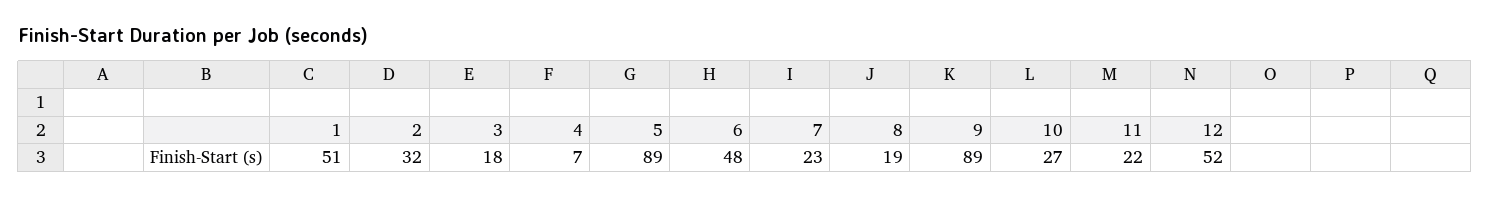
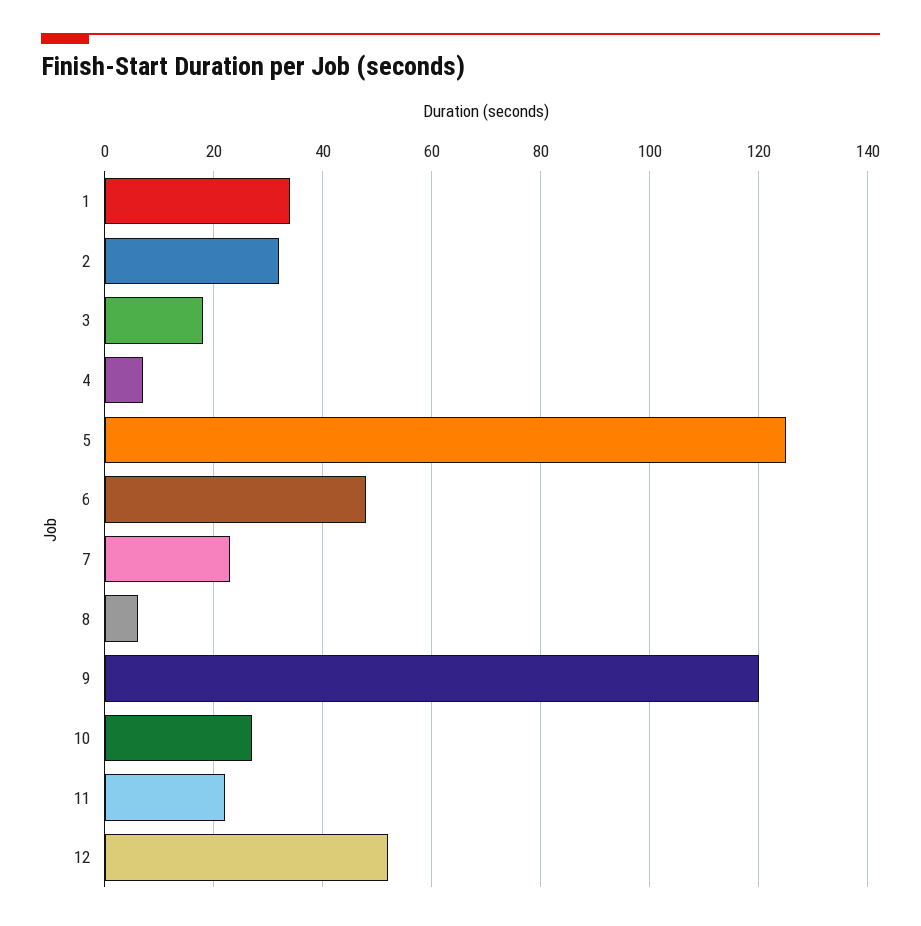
1: 51 -> 35
5: 89 -> 125
8: 19 -> 5
9: 89 -> 120

